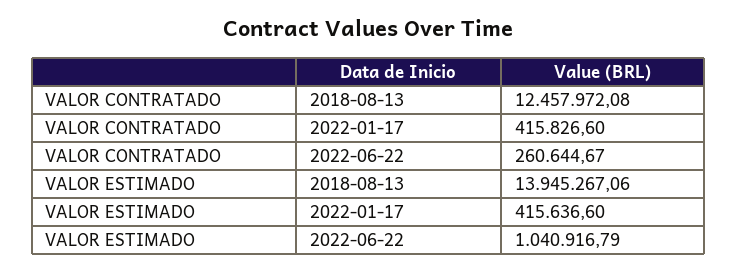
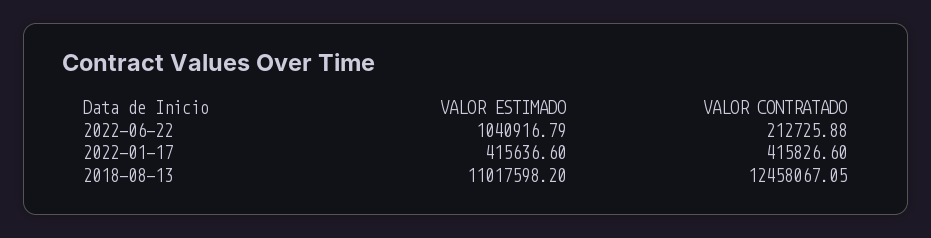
VALOR CONTRATADO, 2018-08-13: 12457972.08 -> 12458067.05
VALOR CONTRATADO, 2022-06-22: 260644.67 -> 212725.88
VALOR ESTIMADO, 2018-08-13: 13945267.06 -> 11017598.2

